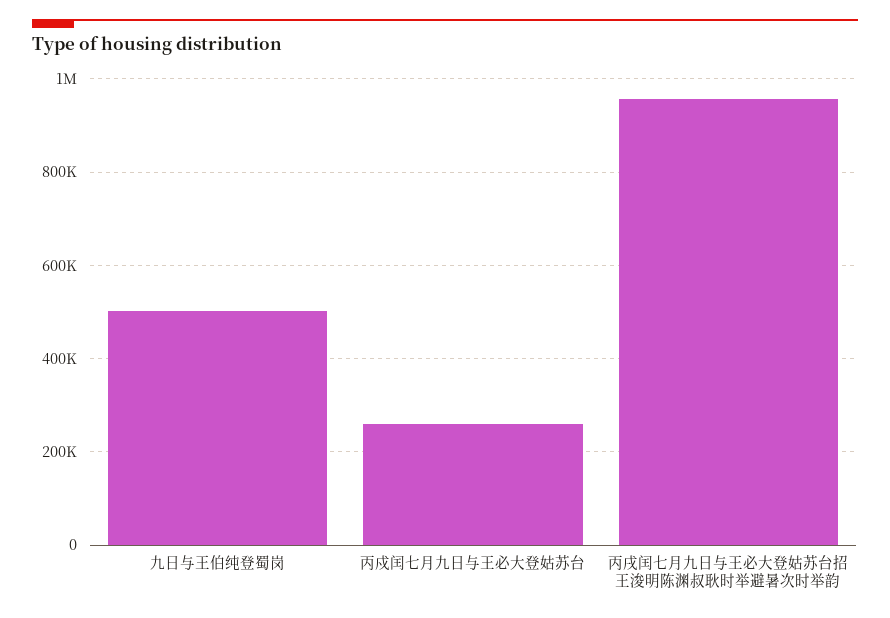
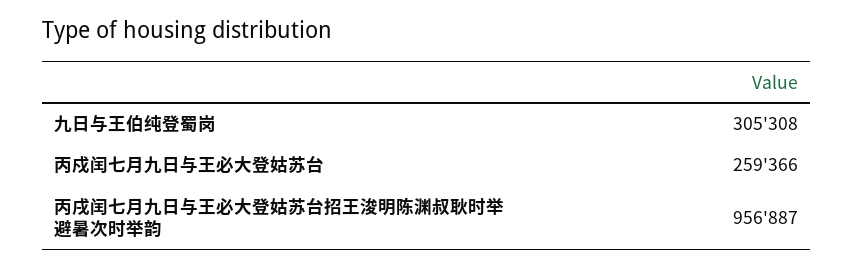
九日与王伯纯登蜀岗: 500000 -> 305308

